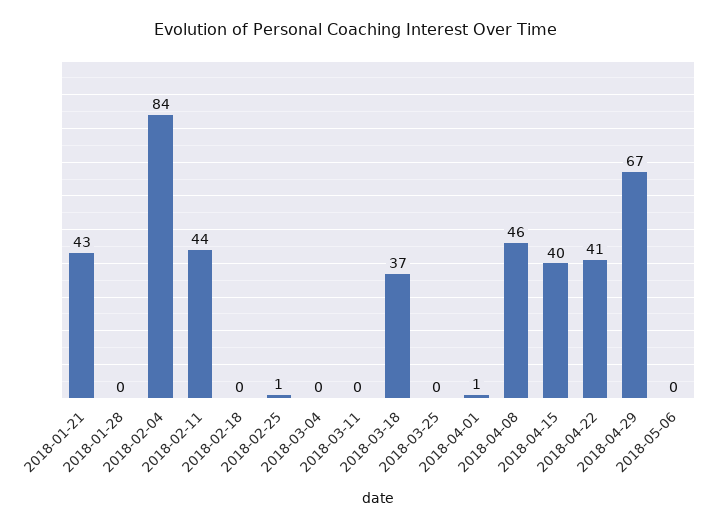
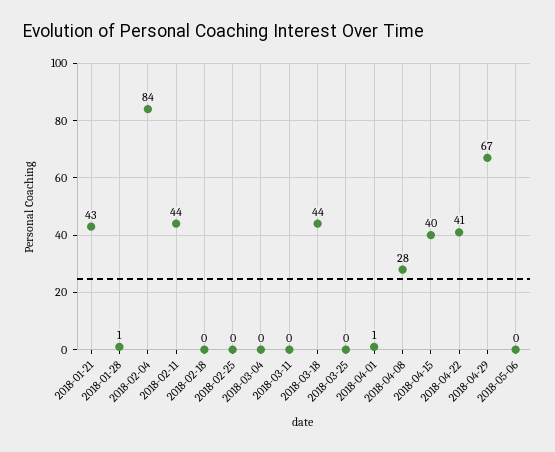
2018-01-28: 0 -> 1
2018-02-25: 1 -> 0
2018-03-18: 37 -> 44
2018-04-08: 46 -> 28

